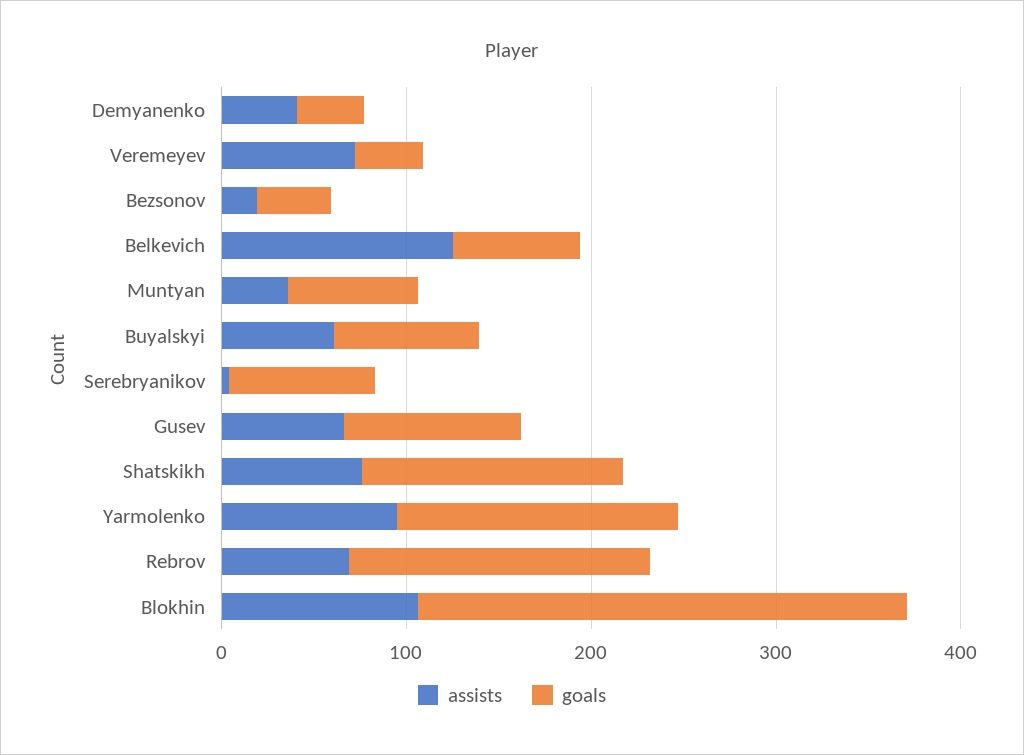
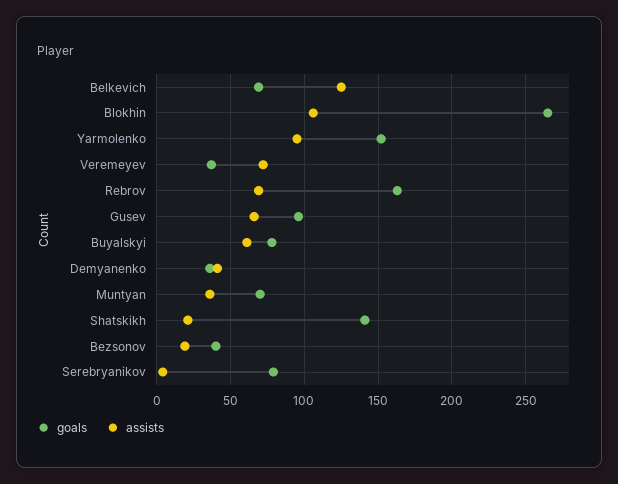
assists, Shatskikh: 80 -> 20

